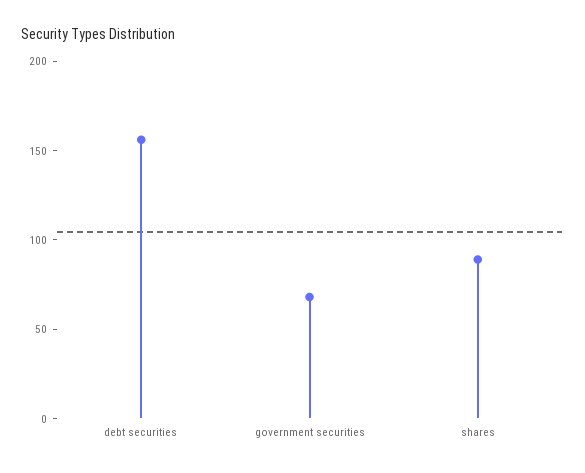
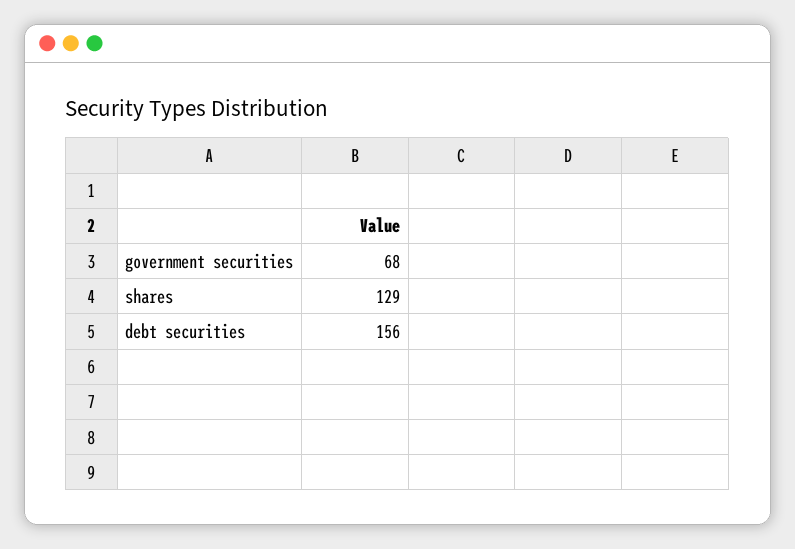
shares: 90 -> 129

